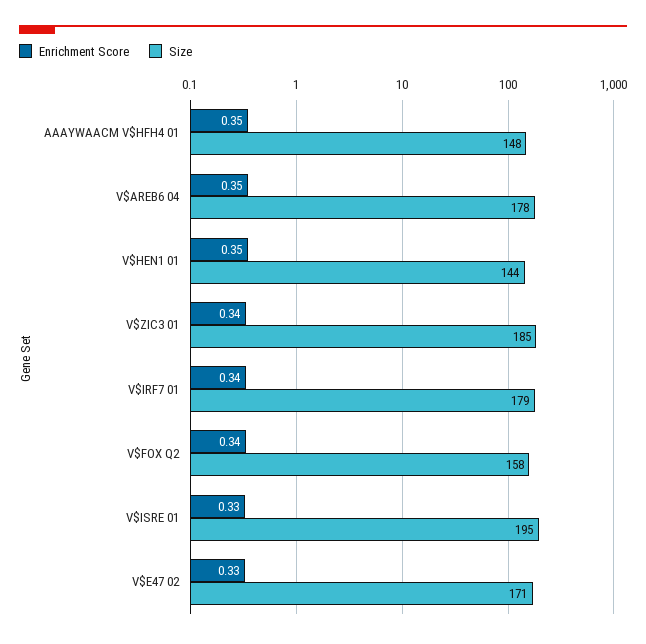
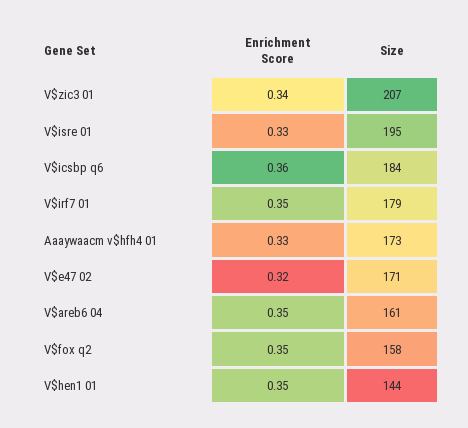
Enrichment Score, AAAYWAACM V$HFH4 01: 0.35 -> 0.33
Size, AAAYWAACM V$HFH4 01: 148 -> 173
Size, V$AREB6 04: 178 -> 161
Size, V$ZIC3 01: 185 -> 207
Enrichment Score, V$IRF7 01: 0.34 -> 0.35
Enrichment Score, V$FOX Q2: 0.34 -> 0.35
Enrichment Score, V$E47 02: 0.33 -> 0.32
Enrichment Score, V$icsbp q6: none -> 0.36
Size, V$icsbp q6: none -> 184

